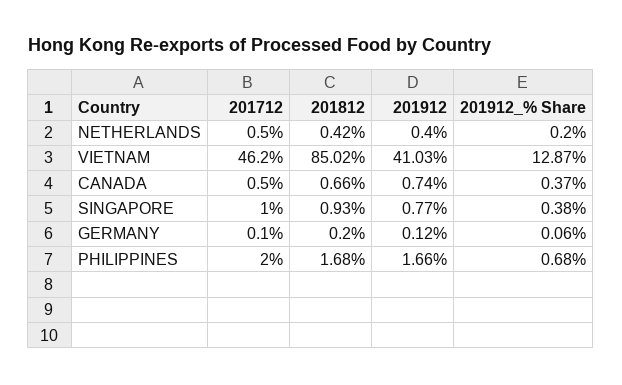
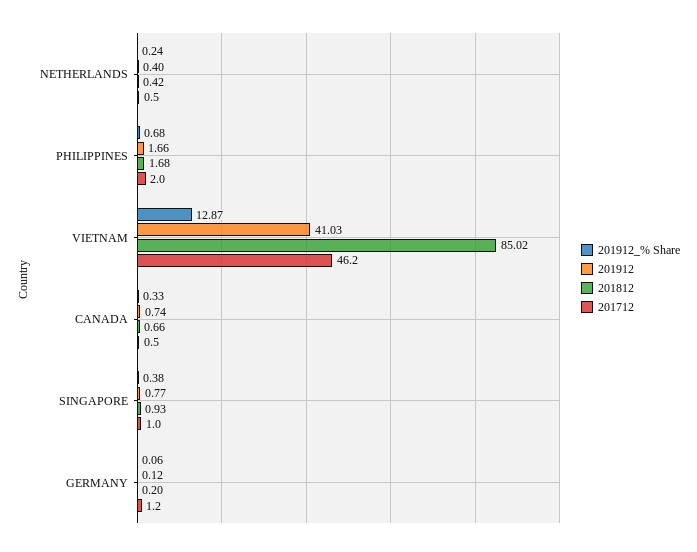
201912_% Share, NETHERLANDS: 0.2 -> 0.24
201912_% Share, CANADA: 0.37 -> 0.33
201712, GERMANY: 0.1 -> 1.2

